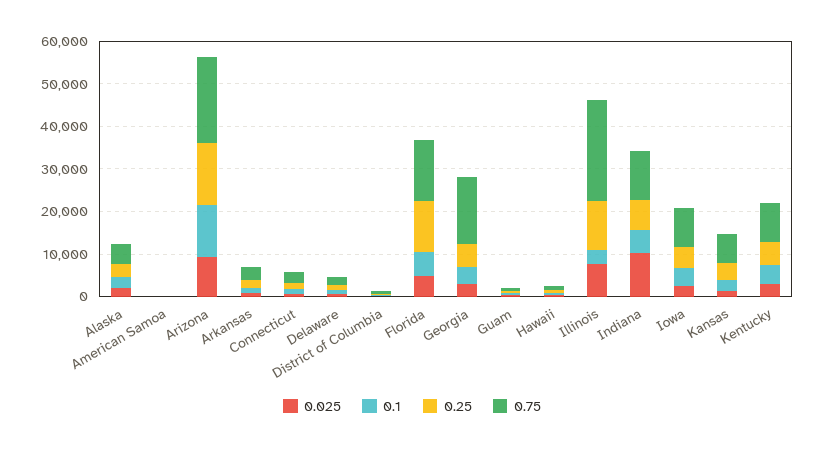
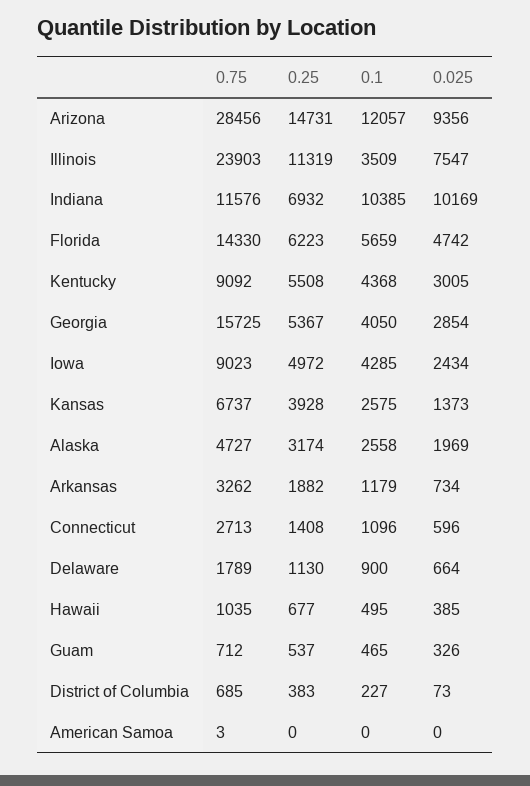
0.75, Arizona: 20000 -> 28456
0.25, Florida: 12000 -> 6223
0.1, Indiana: 6000 -> 10385

